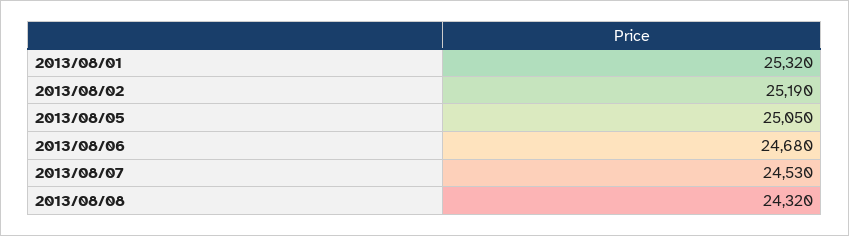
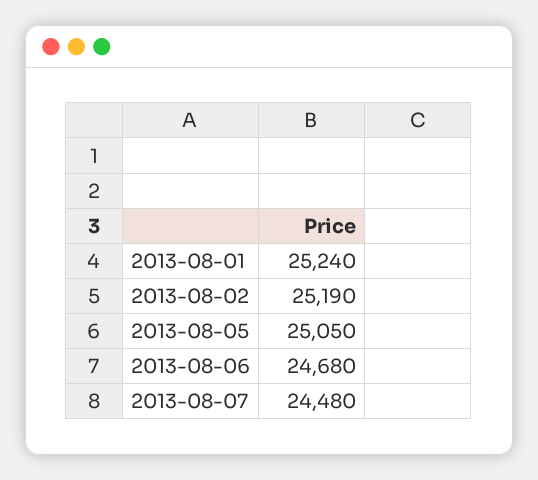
2013/08/01: 25320 -> 25240
2013/08/07: 24530 -> 24480
2013/08/08: 24320 -> none

